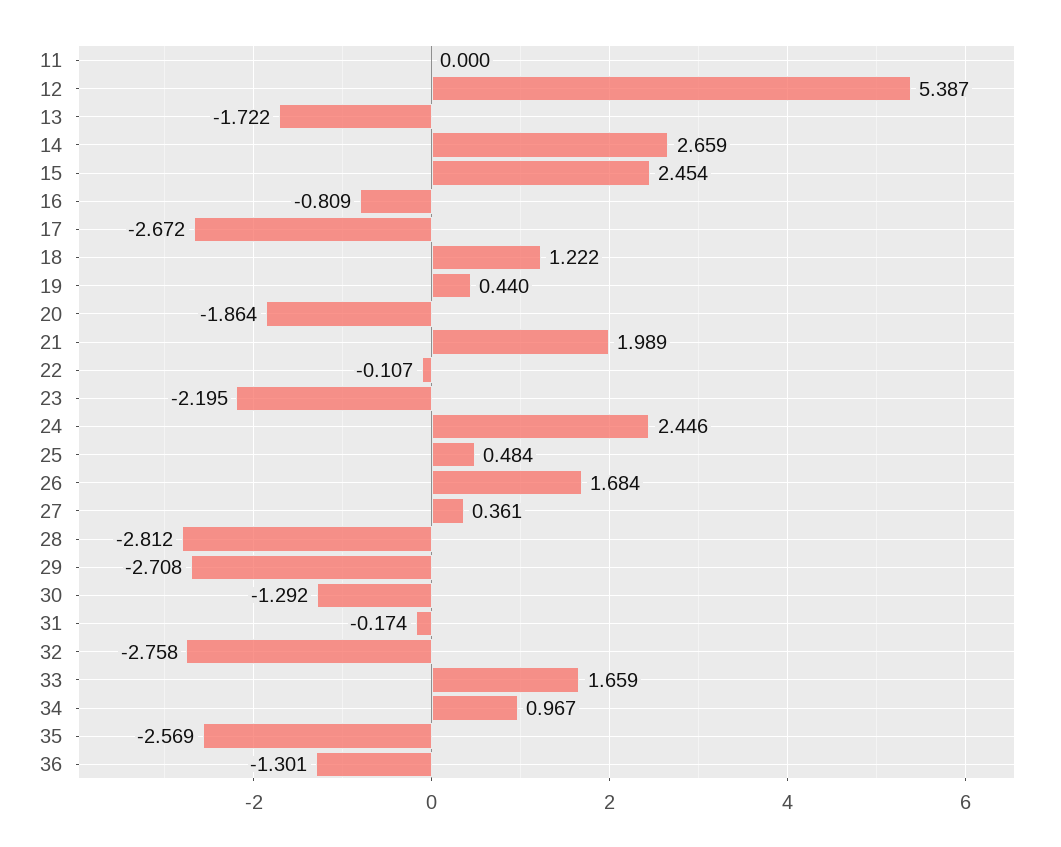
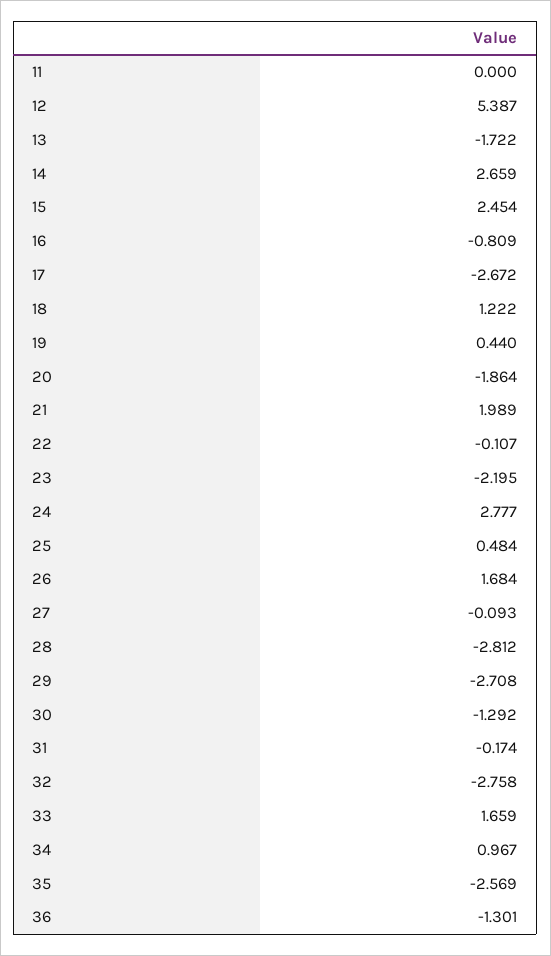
24: 2.446 -> 2.777
27: 0.361 -> -0.093

